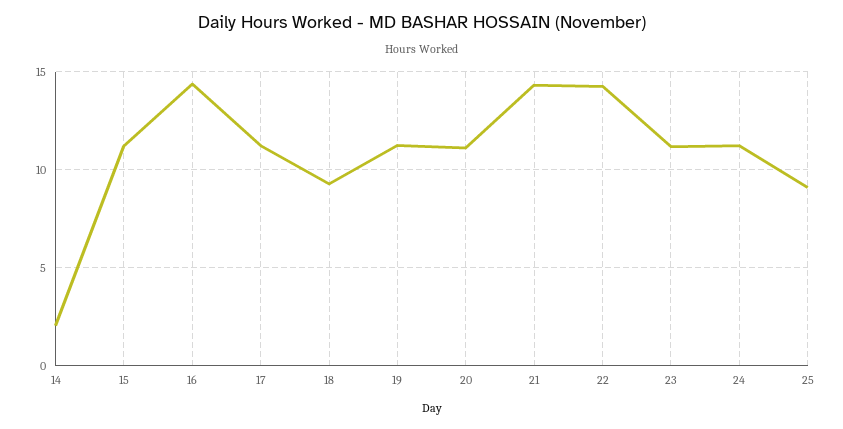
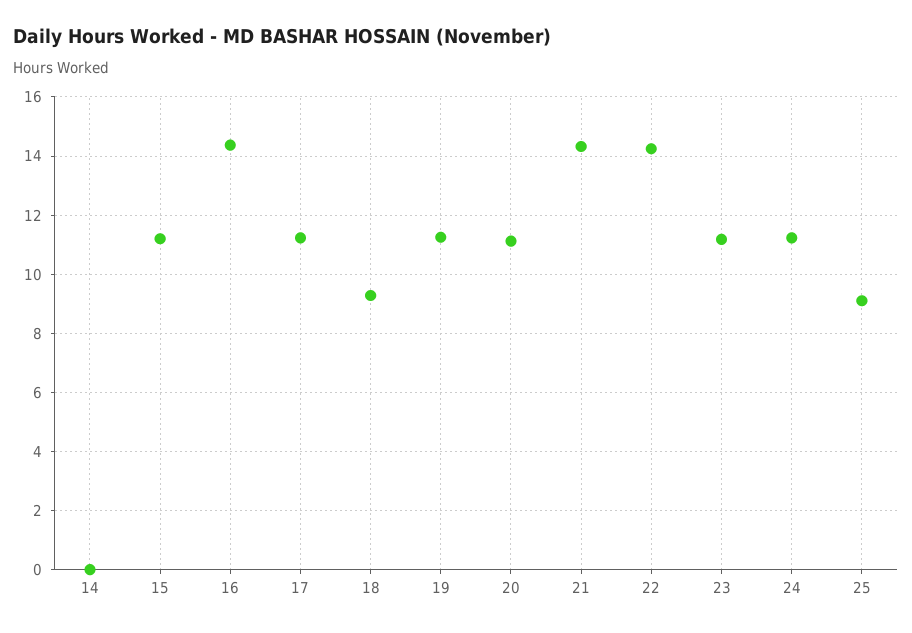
14: 2 -> 0

